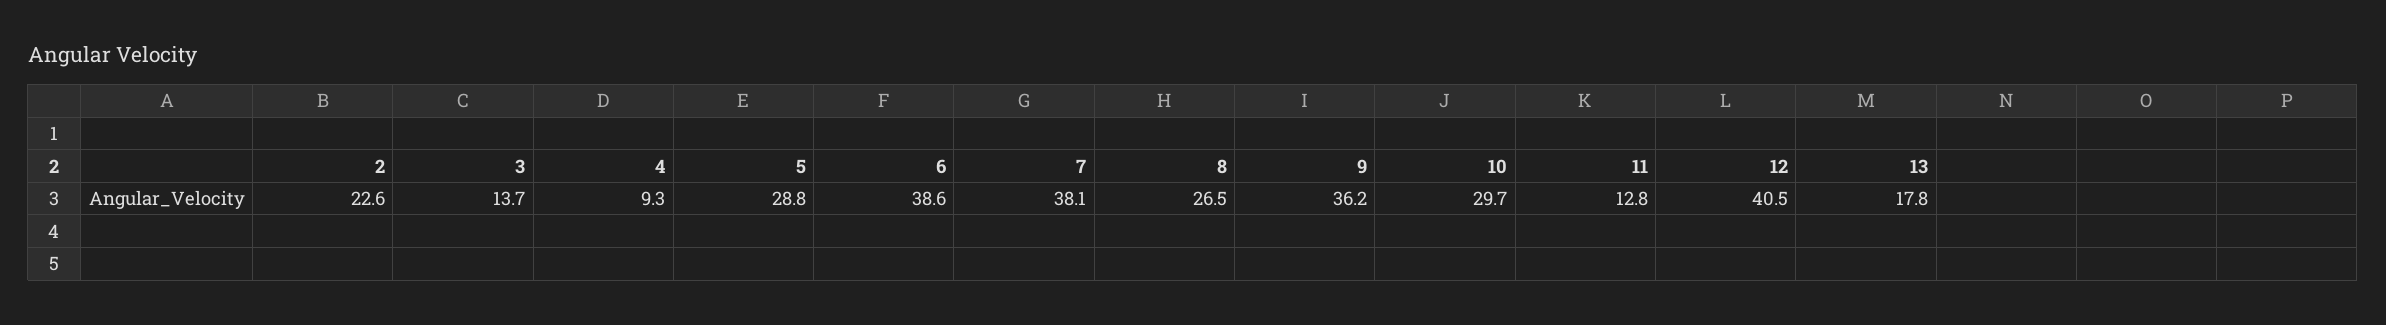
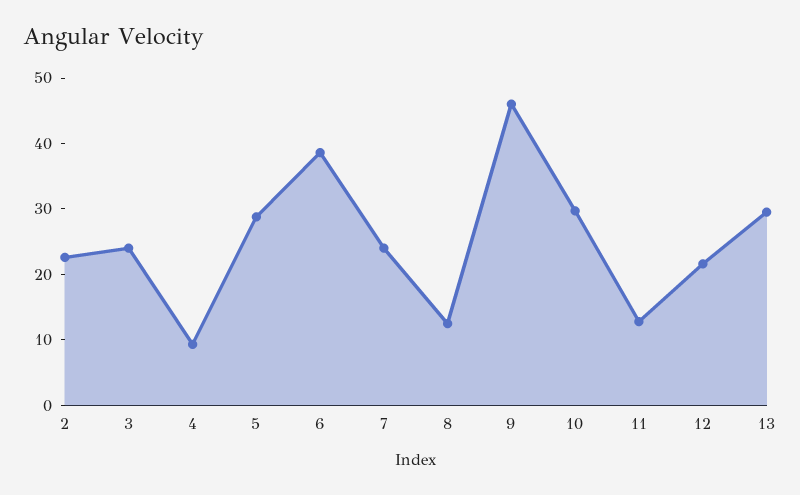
3: 13.7 -> 24
7: 38.1 -> 24
8: 26.5 -> 12
9: 36.2 -> 46
12: 40.5 -> 22
13: 17.8 -> 30

